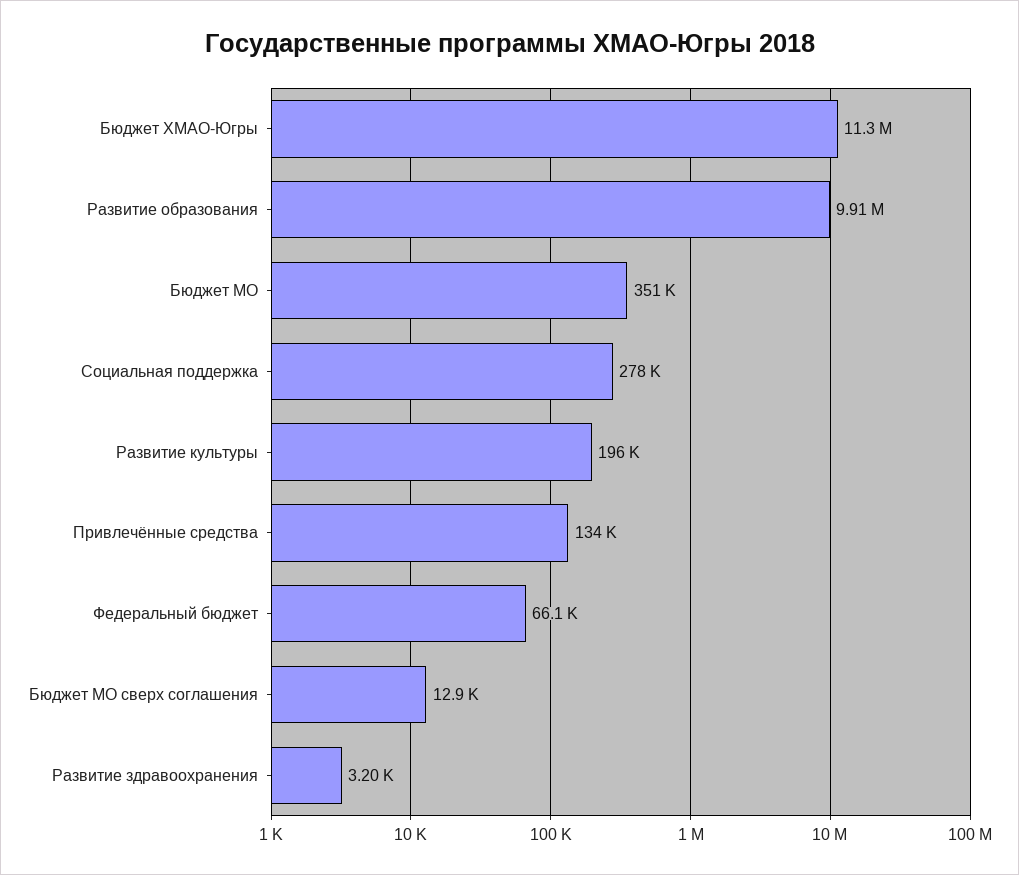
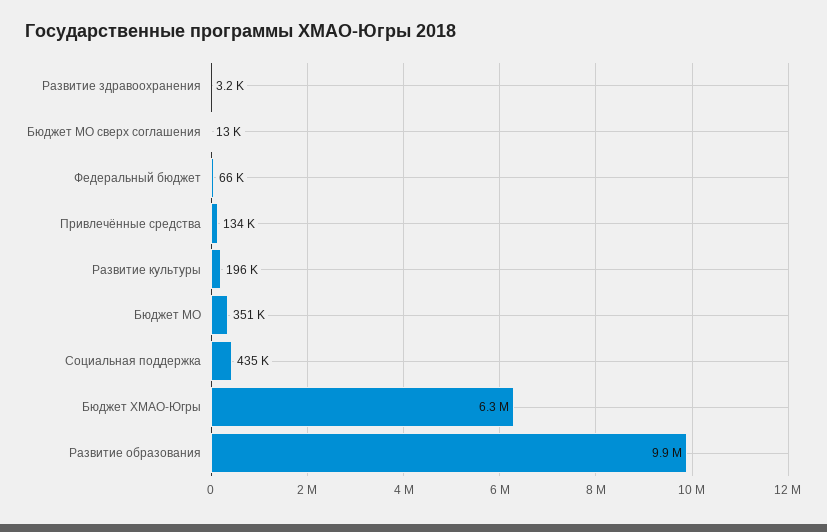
Бюджет ХМАО-Югры: 11300000 -> 6300000
Социальная поддержка: 278000 -> 435000

